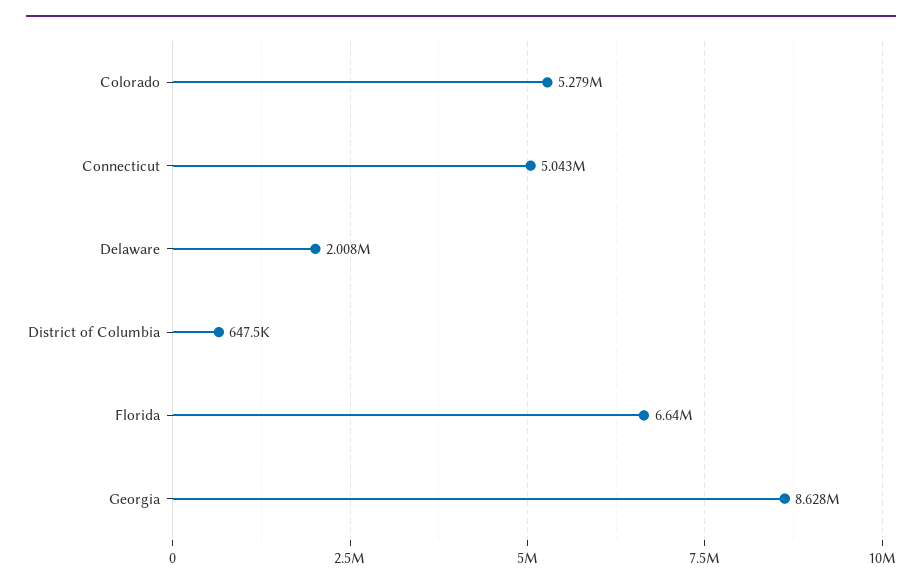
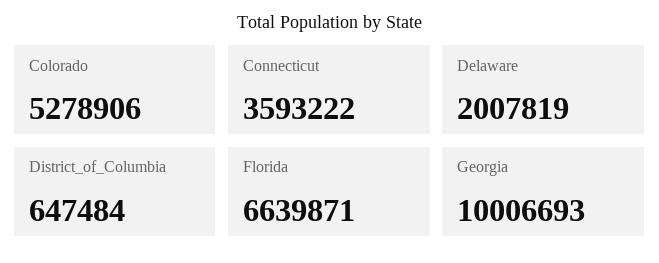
Connecticut: 5043000 -> 3593222
Georgia: 8628000 -> 10006693

